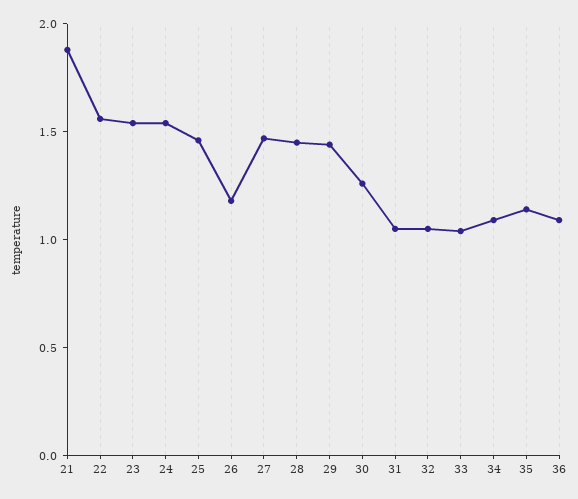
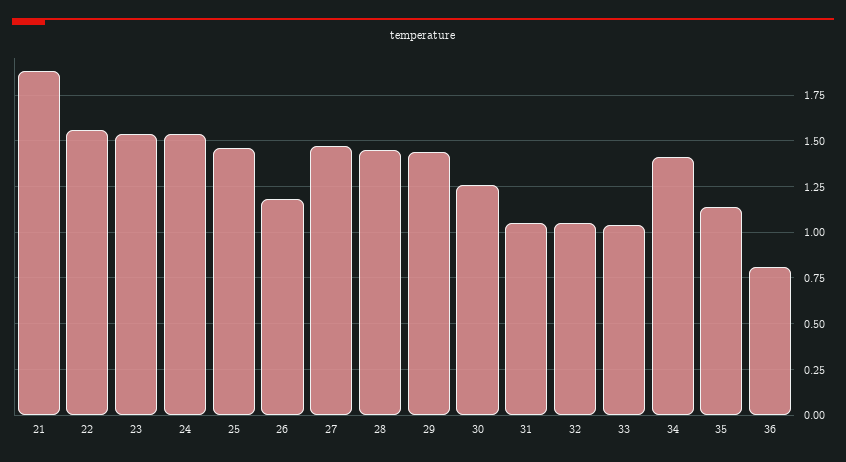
34: 1.1 -> 1.4
36: 1.1 -> 0.8

